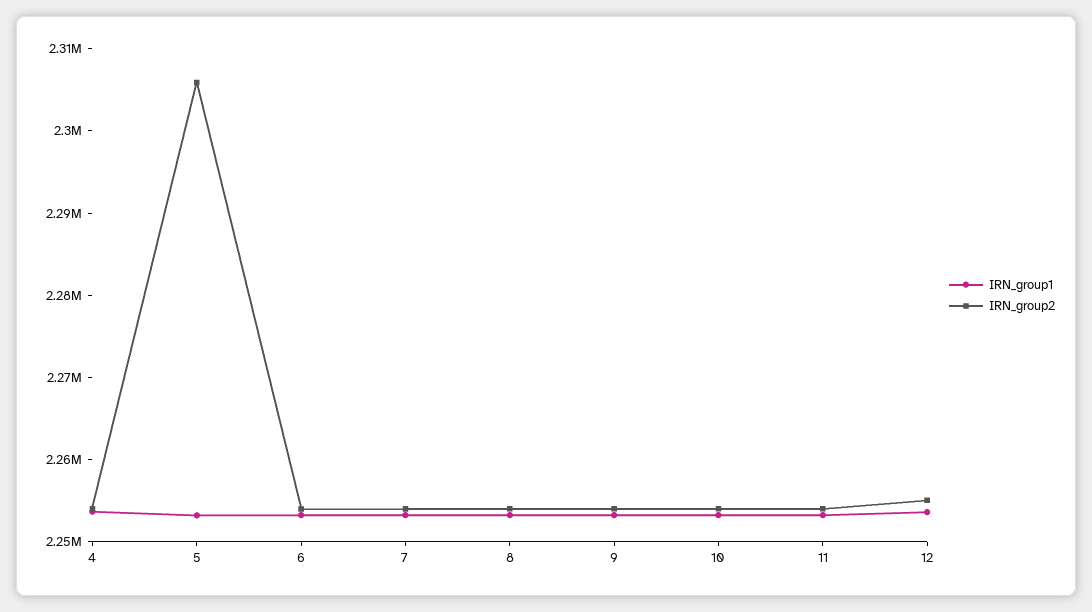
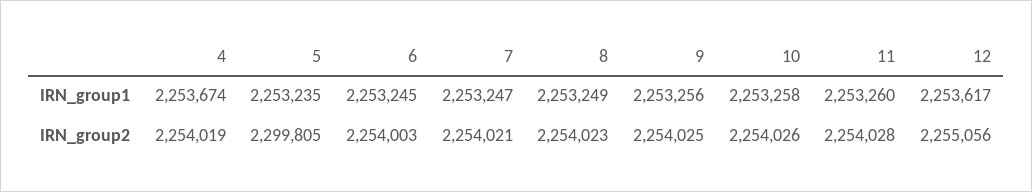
IRN_group2, 5: 2306000 -> 2299805

